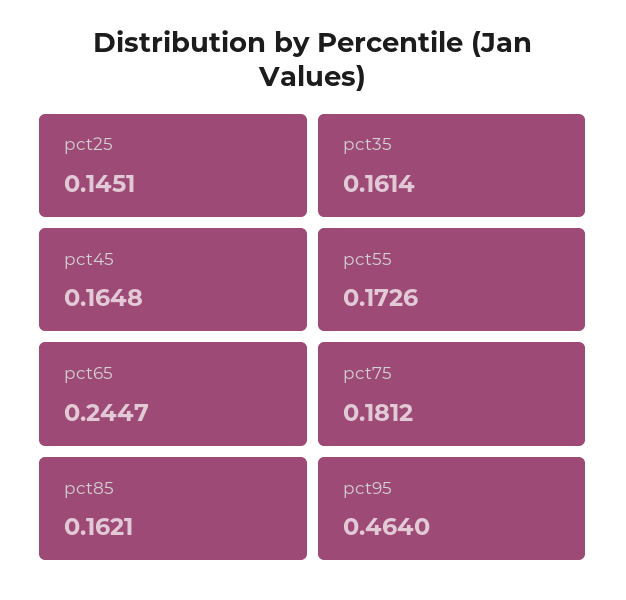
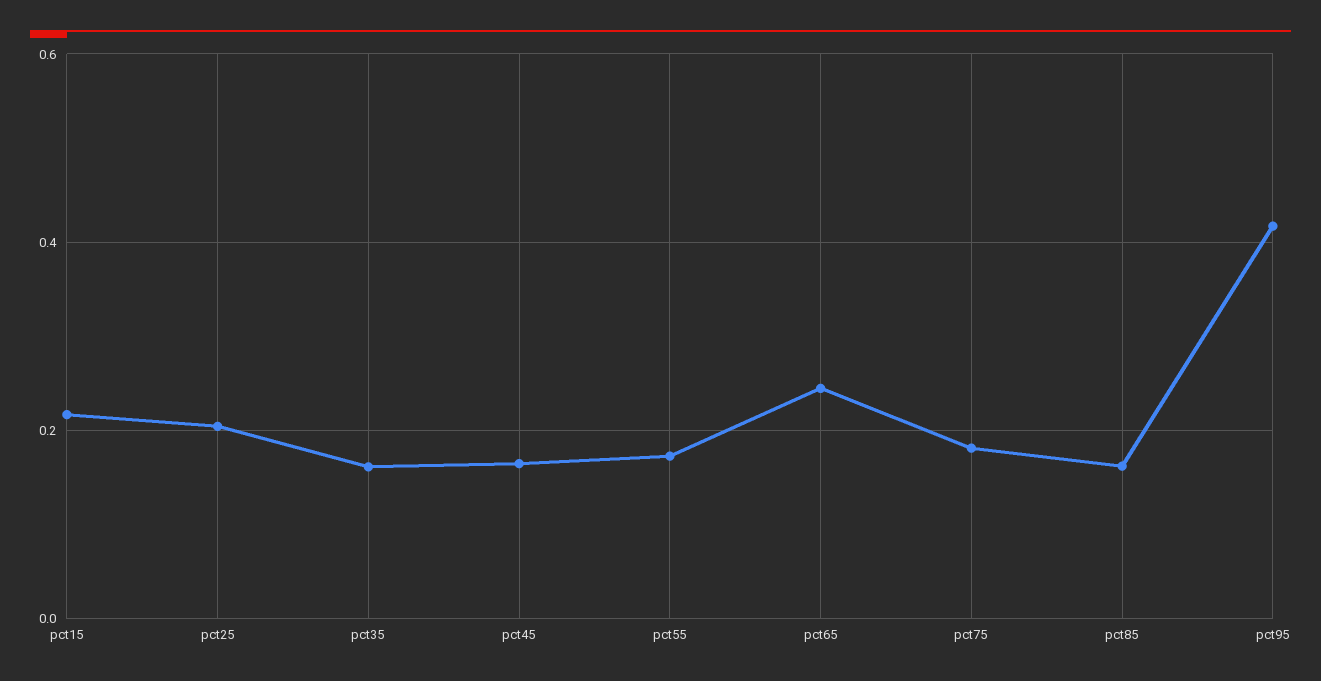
pct25: 0.1451 -> 0.2
pct95: 0.464 -> 0.42
pct15: none -> 0.22

